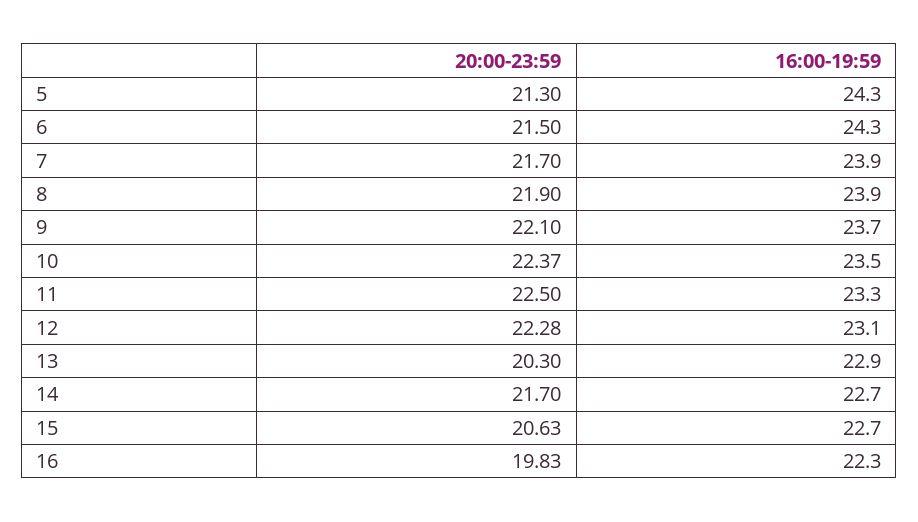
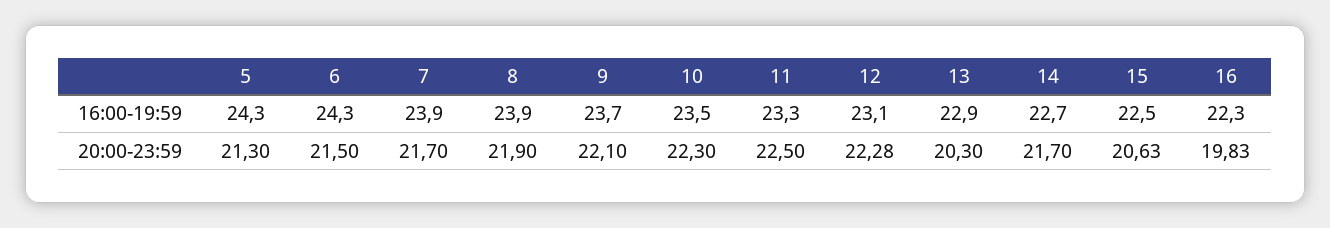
20:00-23:59, 10: 22.37 -> 22.3
16:00-19:59, 15: 22.7 -> 22.5

